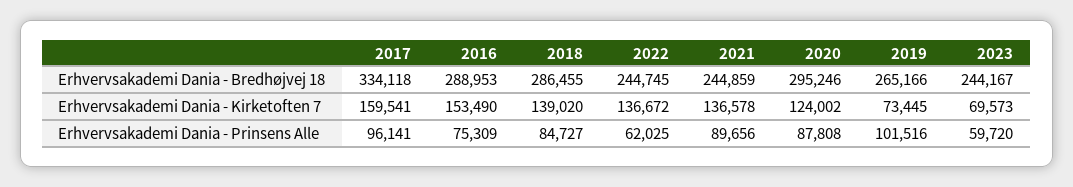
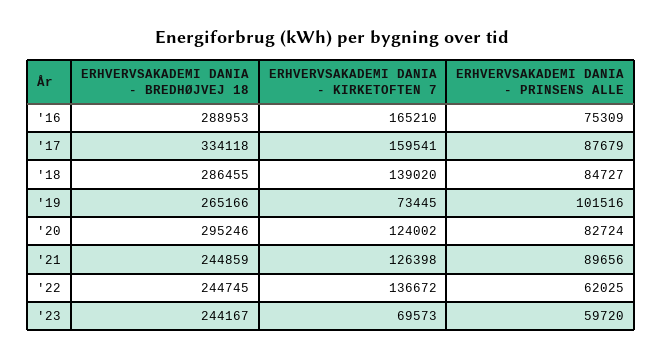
2016, Erhvervsakademi Dania - Kirketoften 7: 153490 -> 165210
2021, Erhvervsakademi Dania - Kirketoften 7: 136578 -> 126398
2017, Erhvervsakademi Dania - Prinsens Alle: 96141 -> 87679
2020, Erhvervsakademi Dania - Prinsens Alle: 87808 -> 82724

